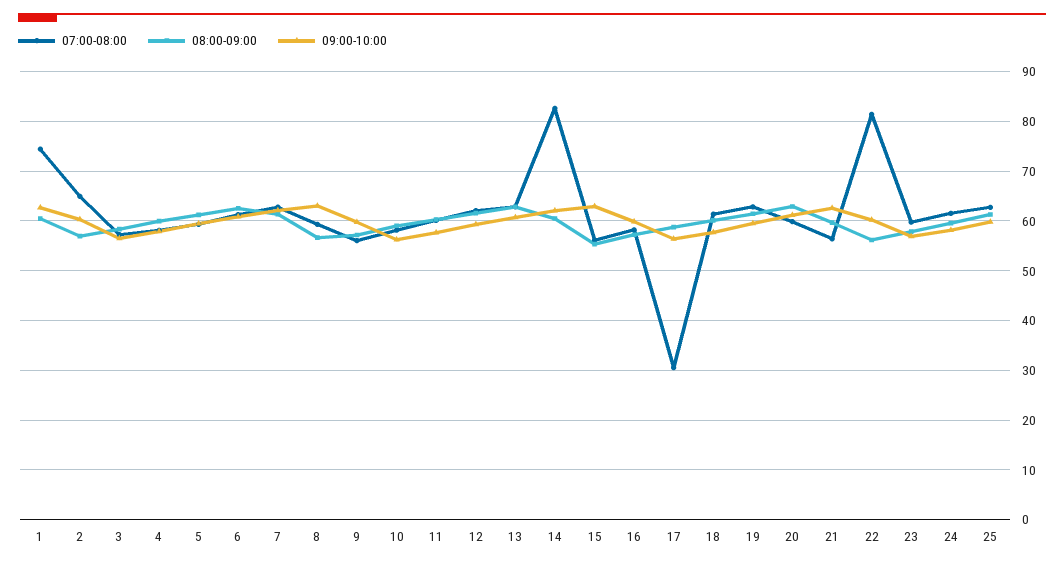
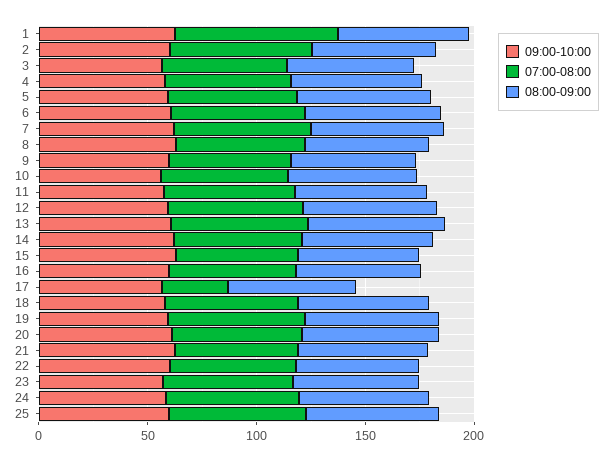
07:00-08:00, 14: 82 -> 60
07:00-08:00, 22: 82 -> 60

